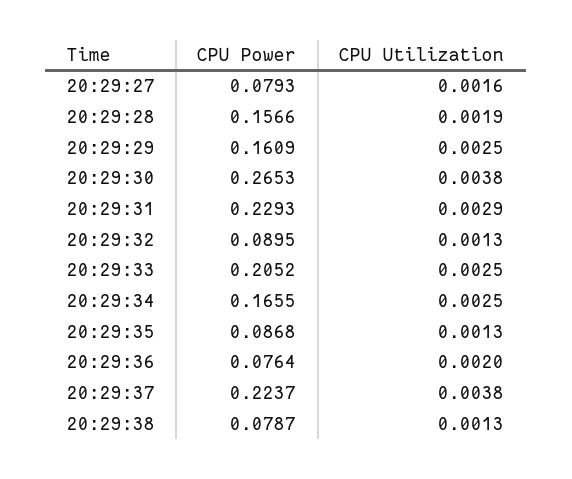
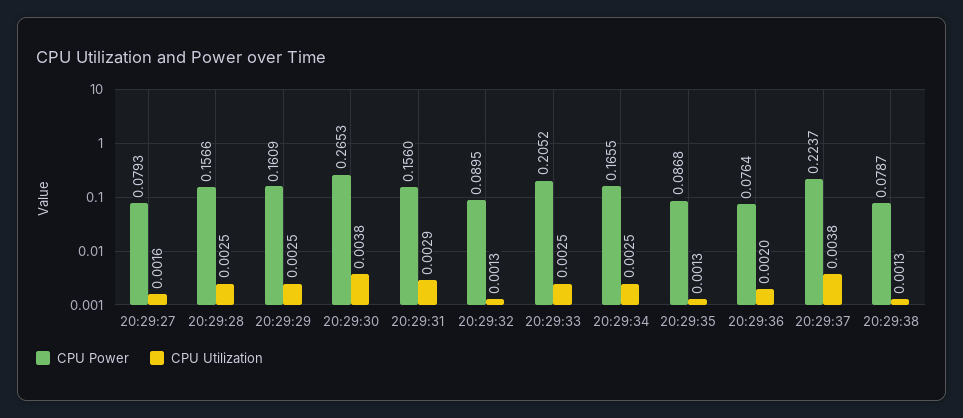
CPU Utilization, 20:29:28: 0.0019 -> 0.0025
CPU Power, 20:29:31: 0.2293 -> 0.156

